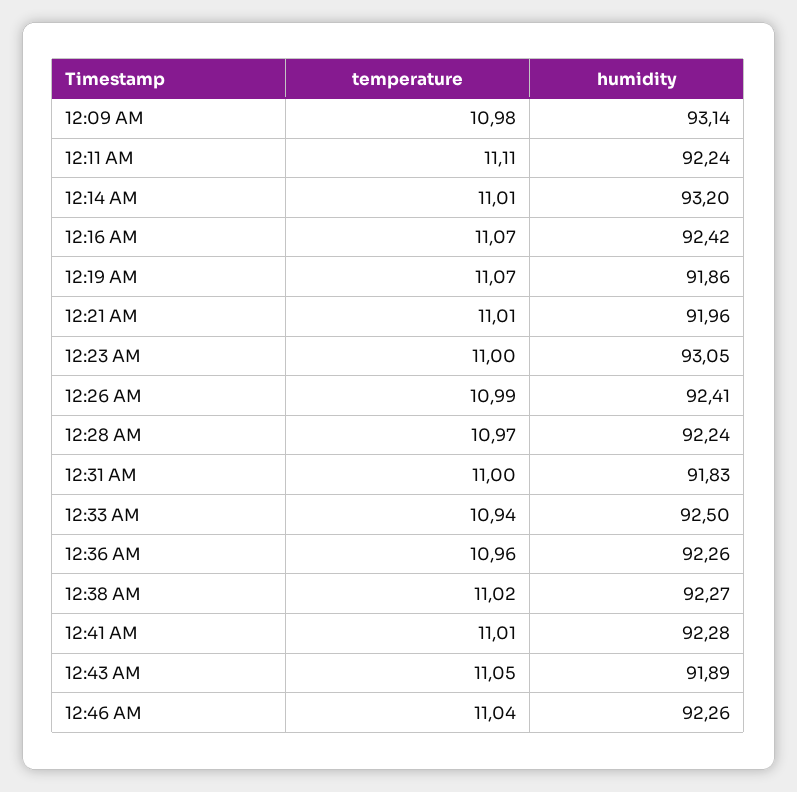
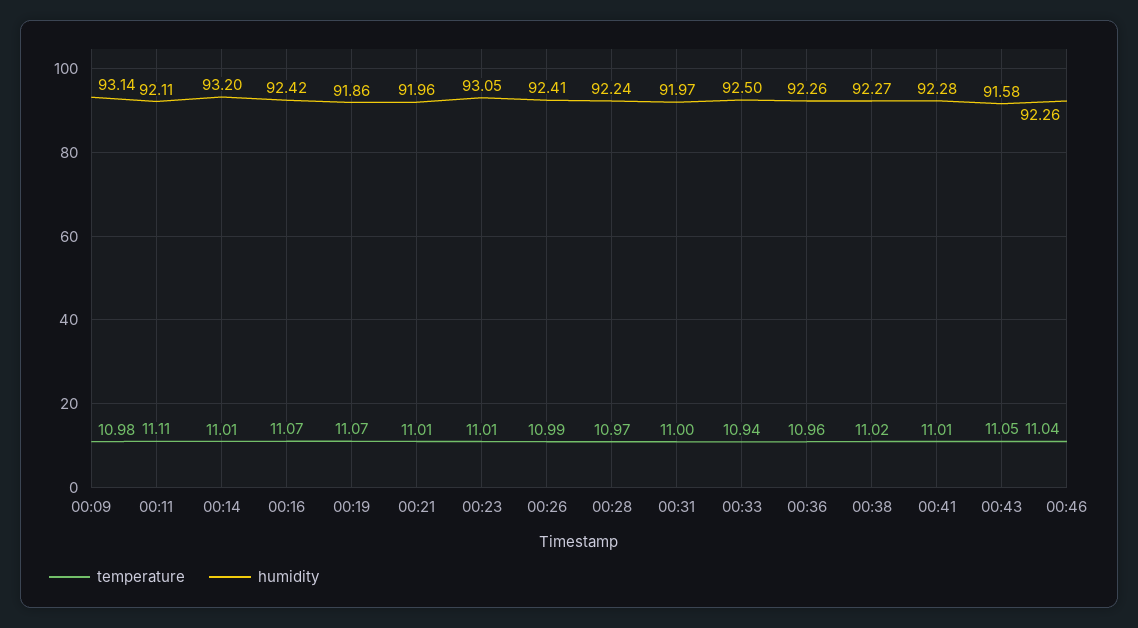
humidity, 12:11 AM: 92.24 -> 92.11
temperature, 12:23 AM: 11 -> 11.01
humidity, 12:31 AM: 91.83 -> 91.97
humidity, 12:43 AM: 91.89 -> 91.58

